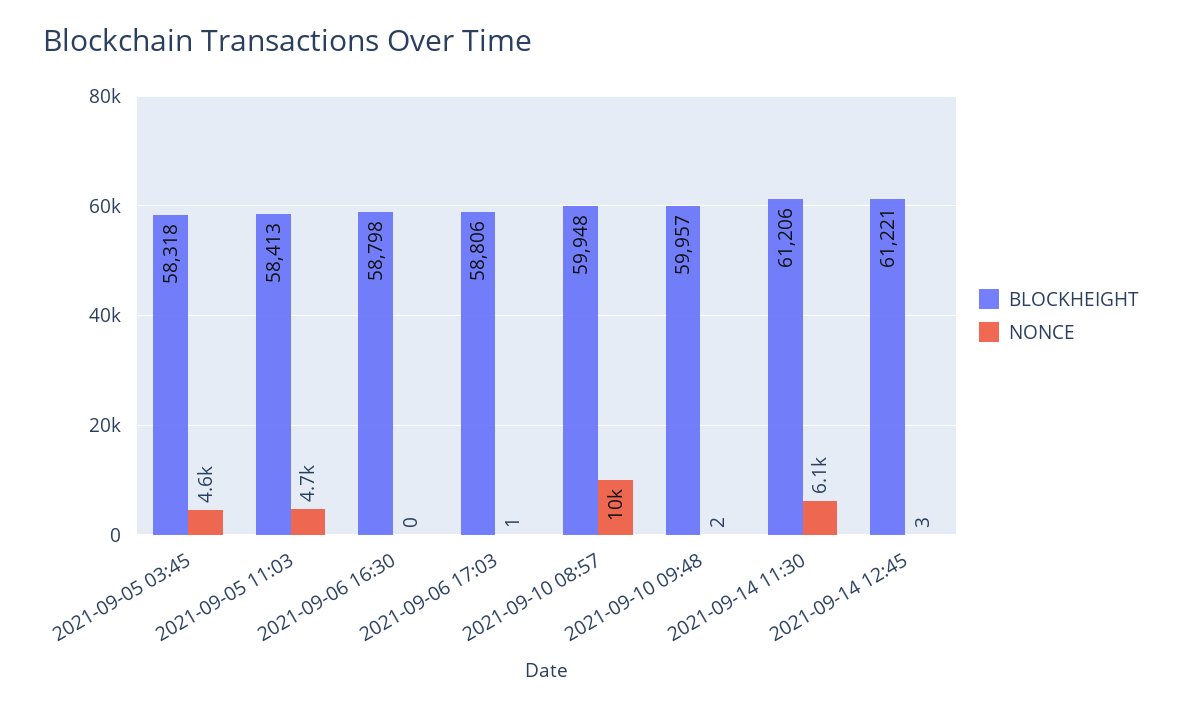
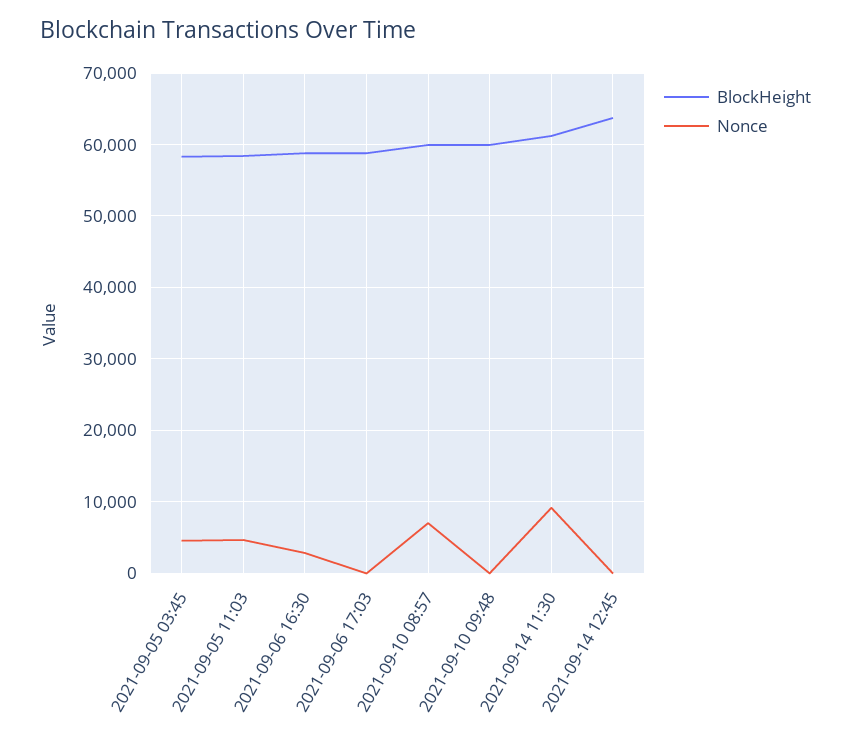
NONCE, 2021-09-06 16:30: 0 -> 3000
NONCE, 2021-09-10 08:57: 10000 -> 7000
NONCE, 2021-09-14 11:30: 6100 -> 9000
BLOCKHEIGHT, 2021-09-14 12:45: 61221 -> 64000

